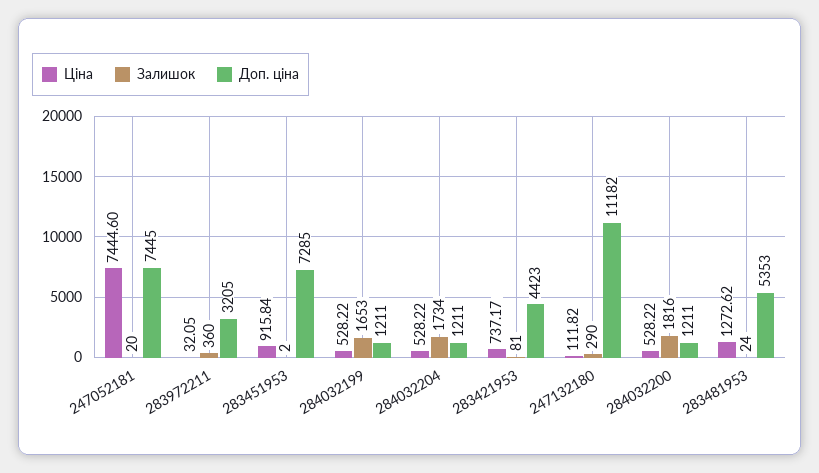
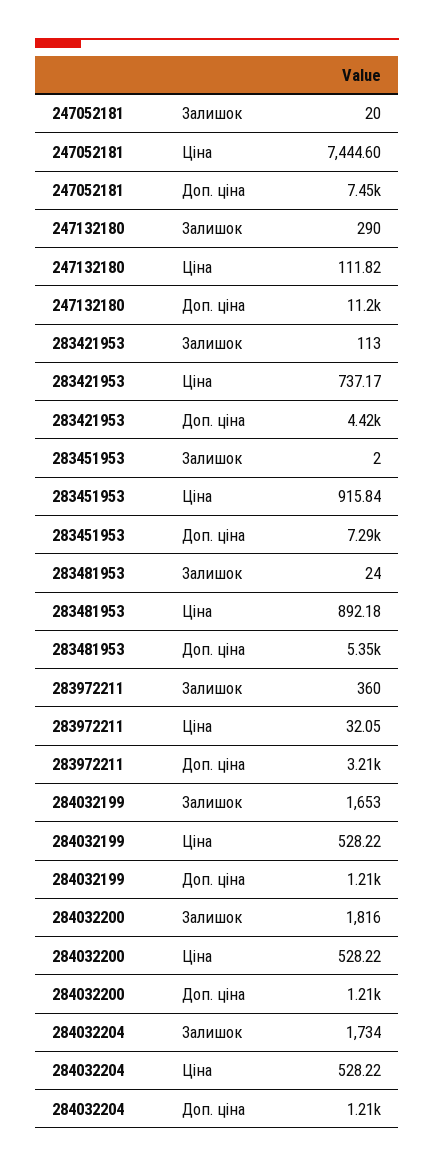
Залишок, 283421953: 81 -> 113
Ціна, 283481953: 1272.62 -> 892.18

